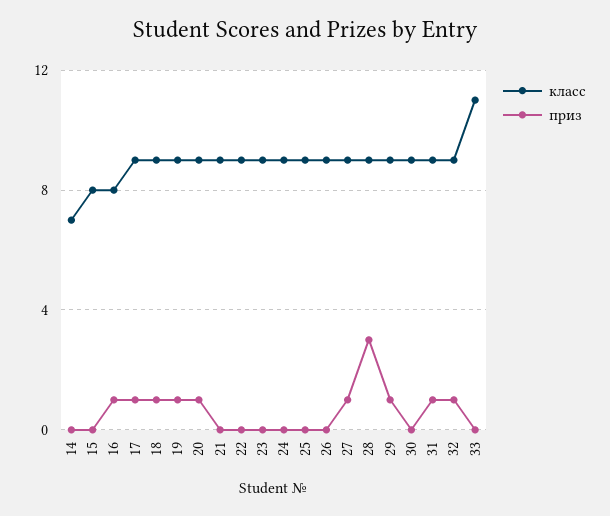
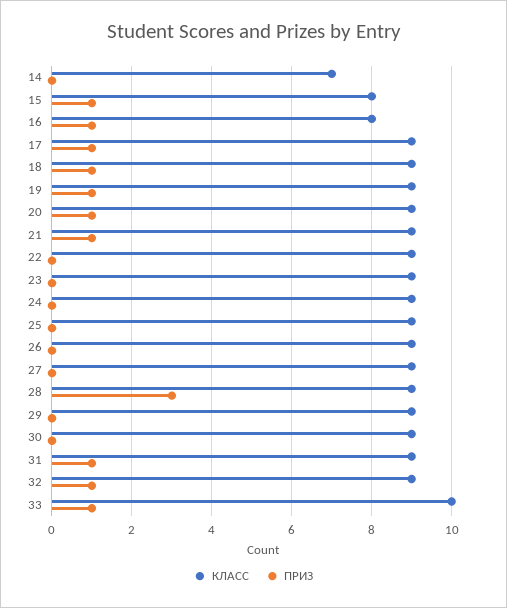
приз, 15: 0 -> 1
приз, 21: 0 -> 1
приз, 27: 1 -> 0
приз, 29: 1 -> 0
класс, 33: 11 -> 10
приз, 33: 0 -> 1

